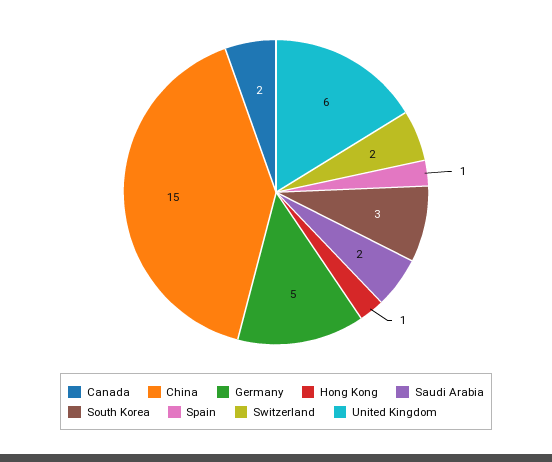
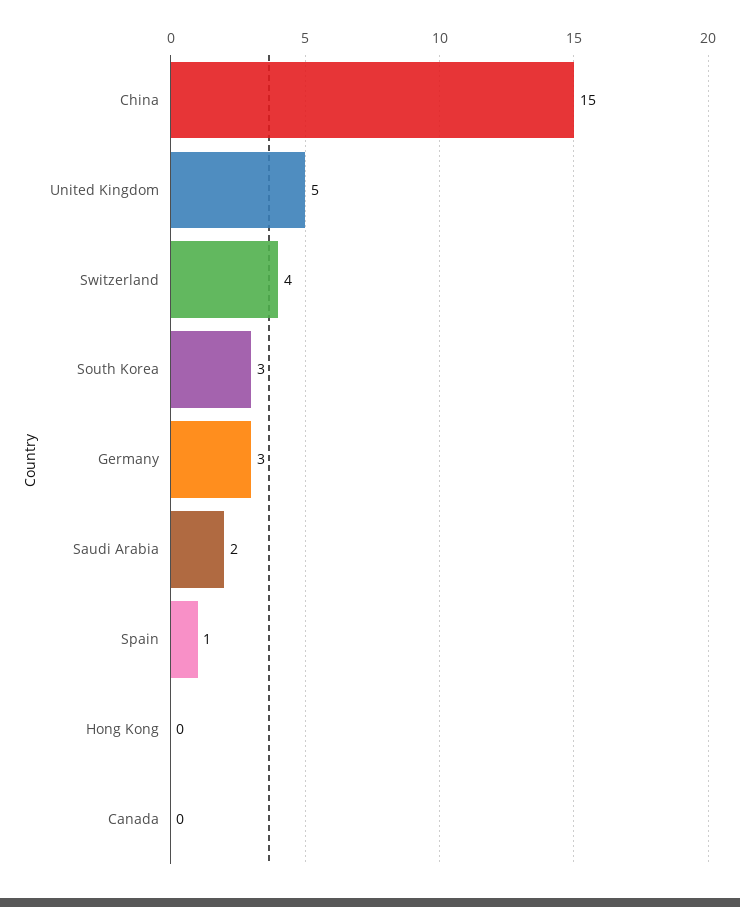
Canada: 2 -> 0
Germany: 5 -> 3
Hong Kong: 1 -> 0
Switzerland: 2 -> 4
United Kingdom: 6 -> 5

